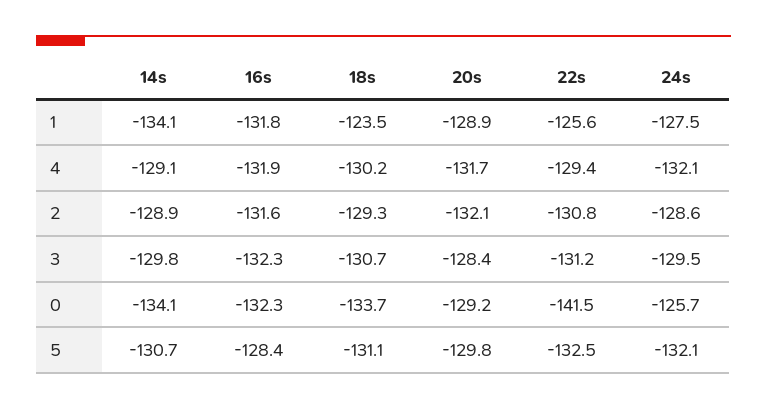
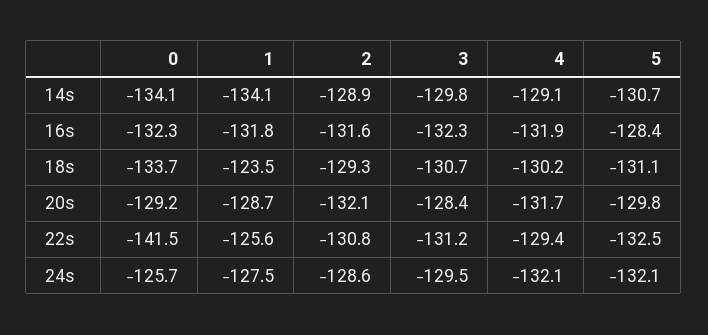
20s, 1: -128.9 -> -128.7

